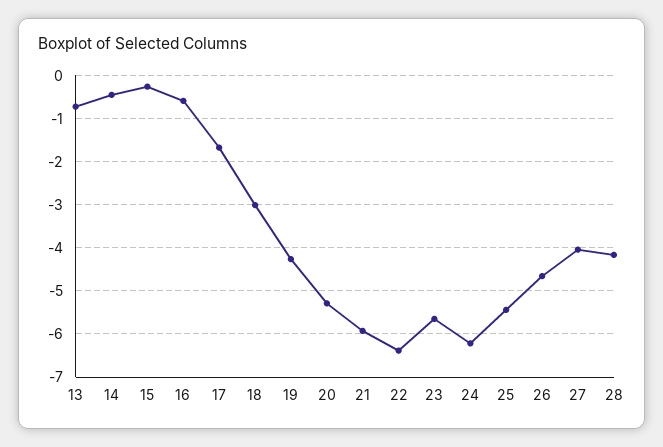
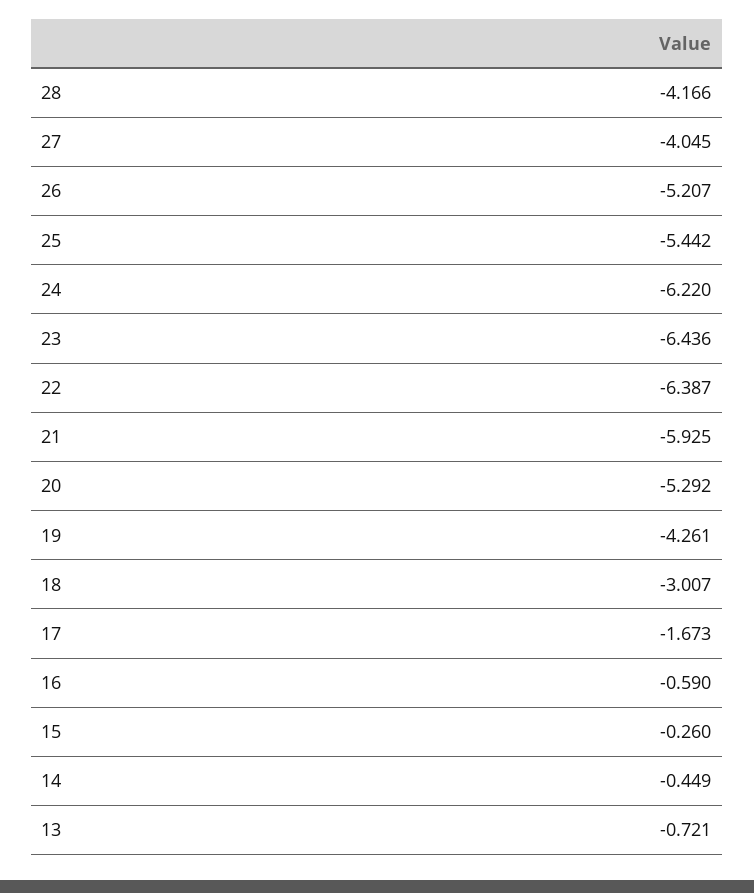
23: -5.6 -> -6.436
26: -4.6 -> -5.207

